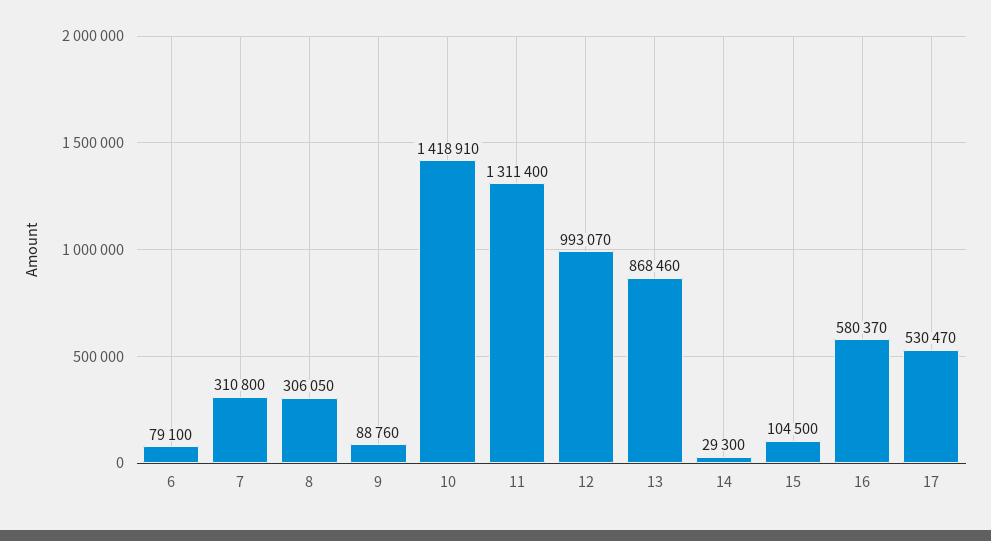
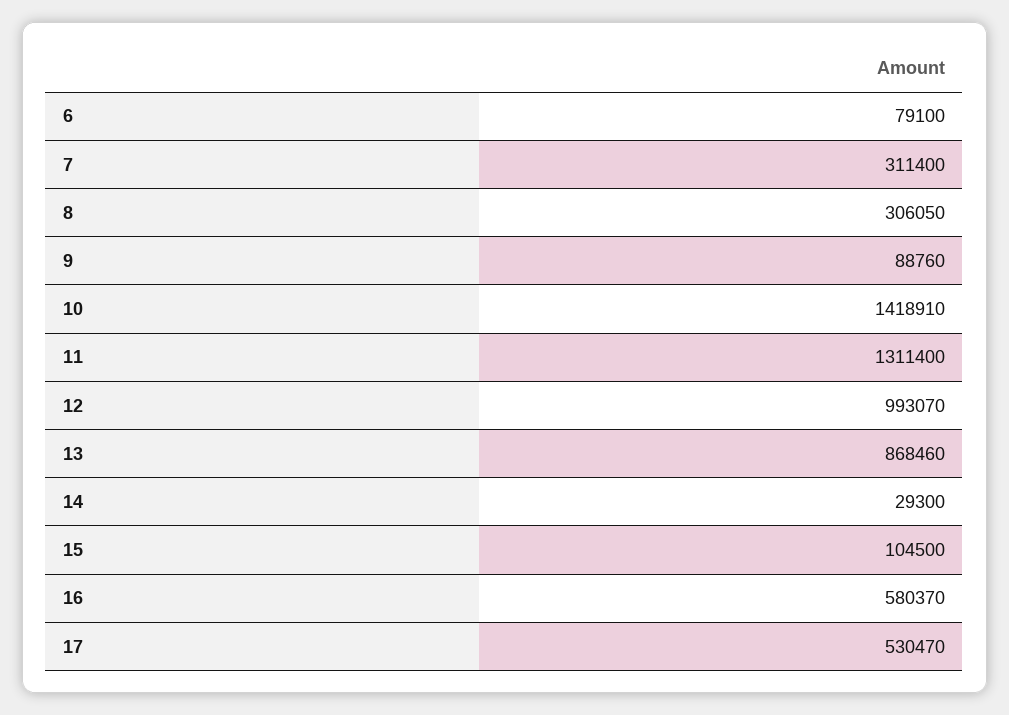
7: 310800 -> 311400

